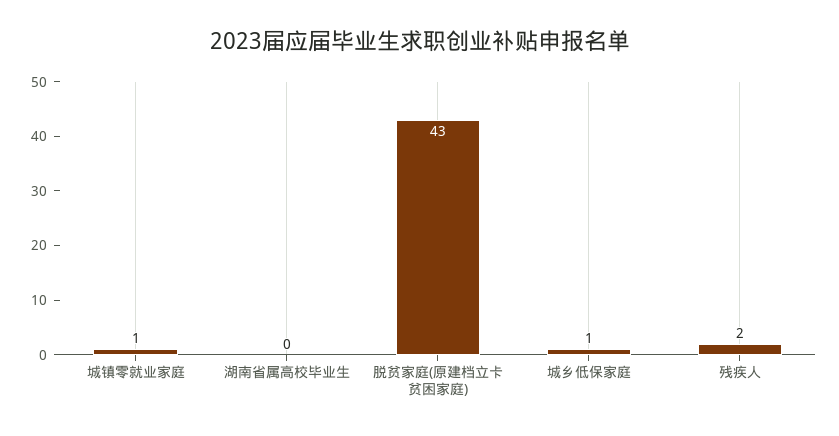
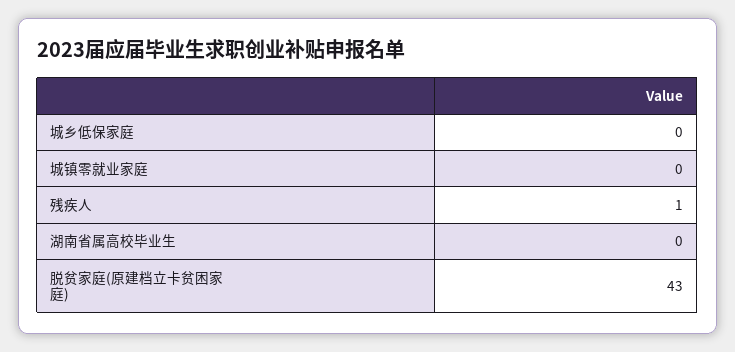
城镇零就业家庭: 1 -> 0
城乡低保家庭: 1 -> 0
残疾人: 2 -> 1

